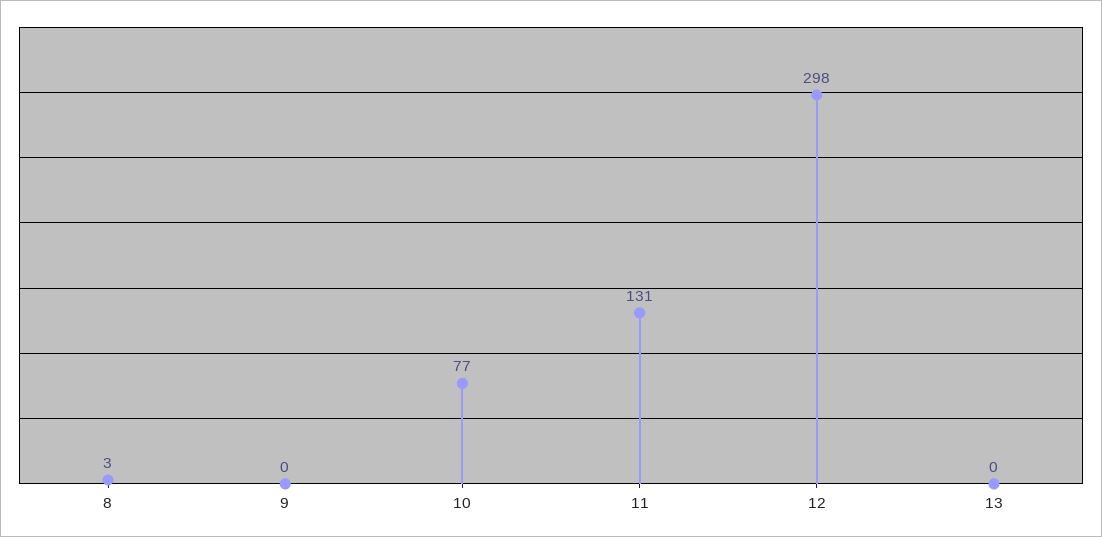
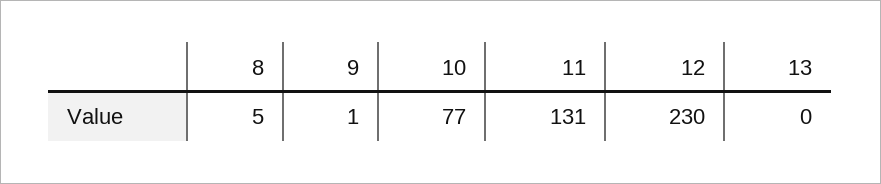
8: 3 -> 5
9: 0 -> 1
12: 298 -> 230

